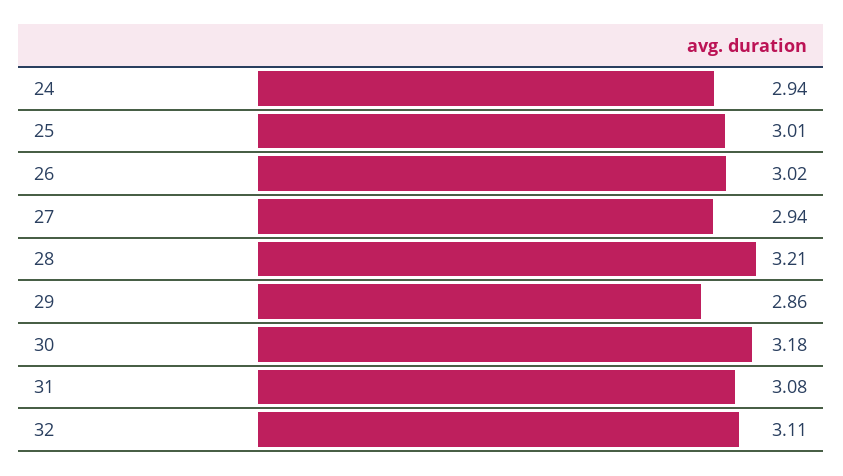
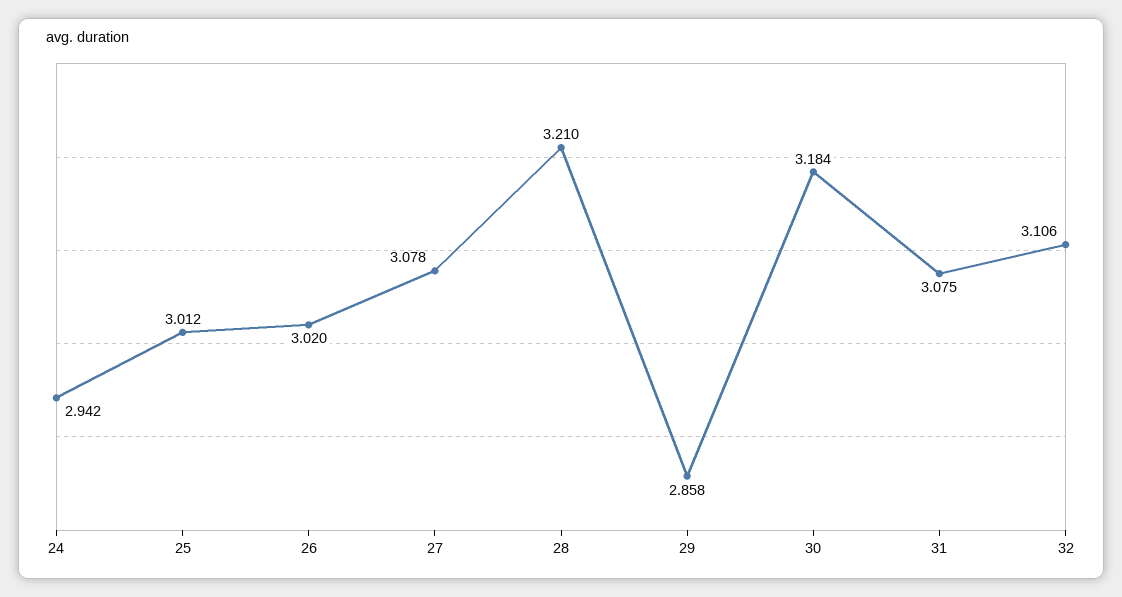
27: 2.94 -> 3.078

